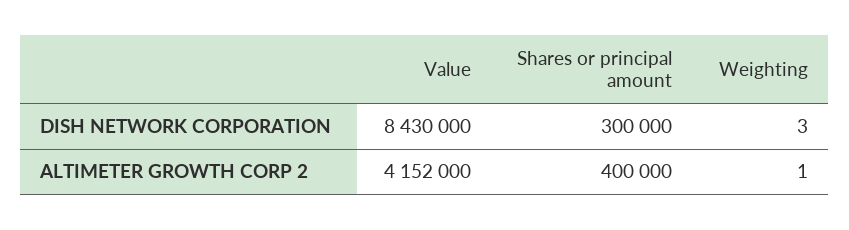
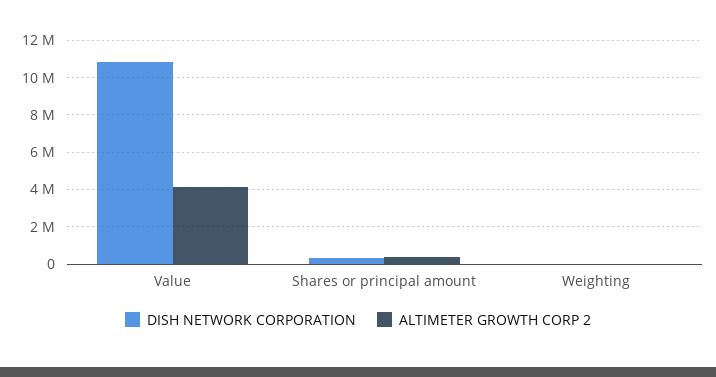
DISH NETWORK CORPORATION, Value: 8430000 -> 11000000

